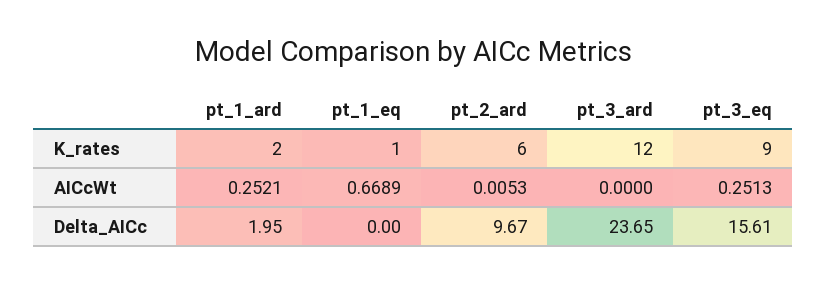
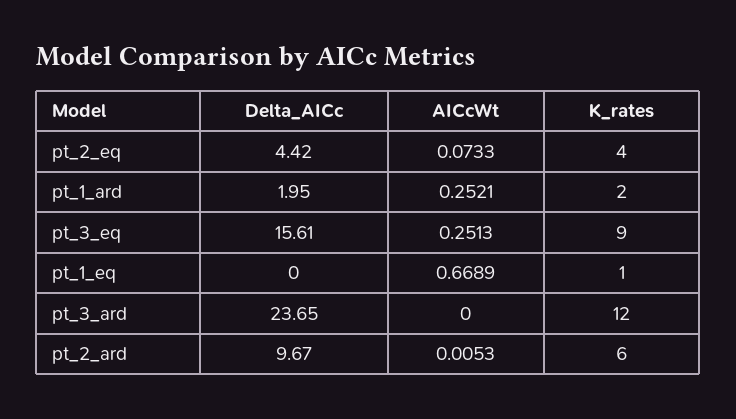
pt_2_eq, Delta_AICc: none -> 4.42
pt_2_eq, AICcWt: none -> 0.0733
pt_2_eq, K_rates: none -> 4

